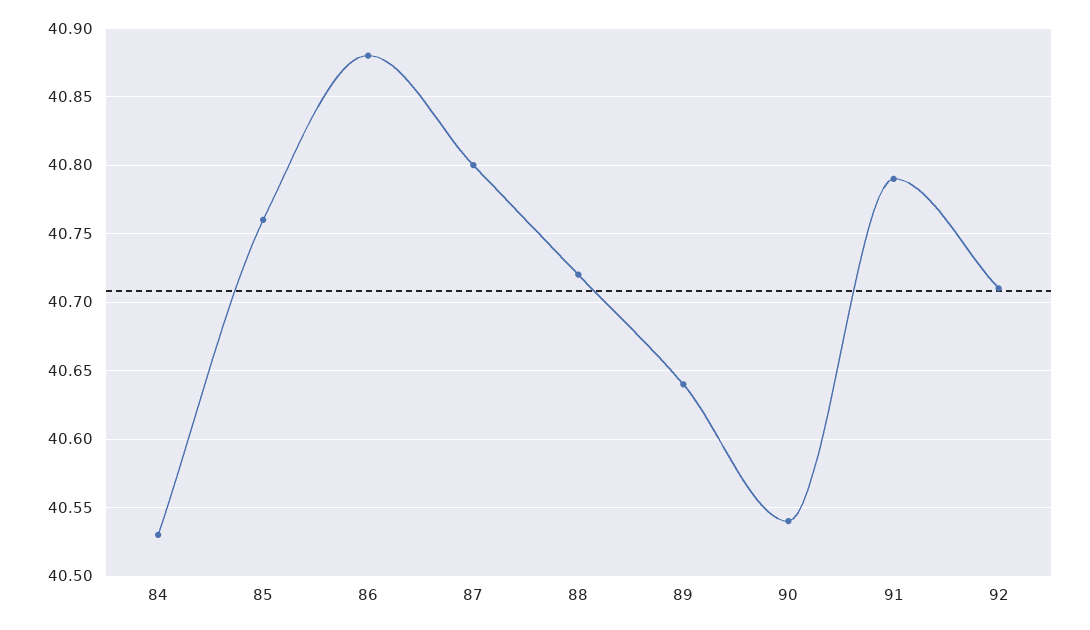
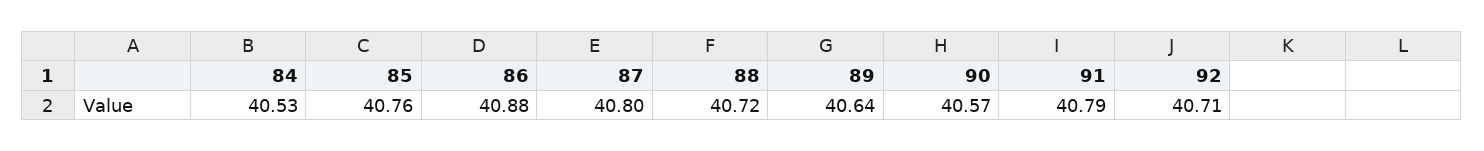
90: 40.54 -> 40.57

